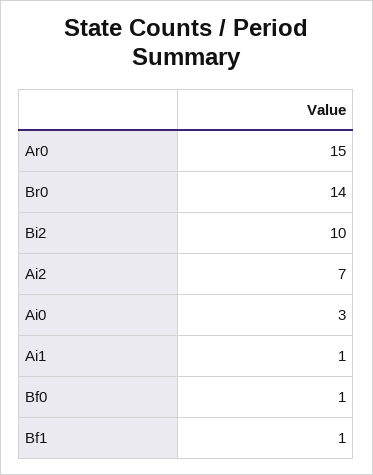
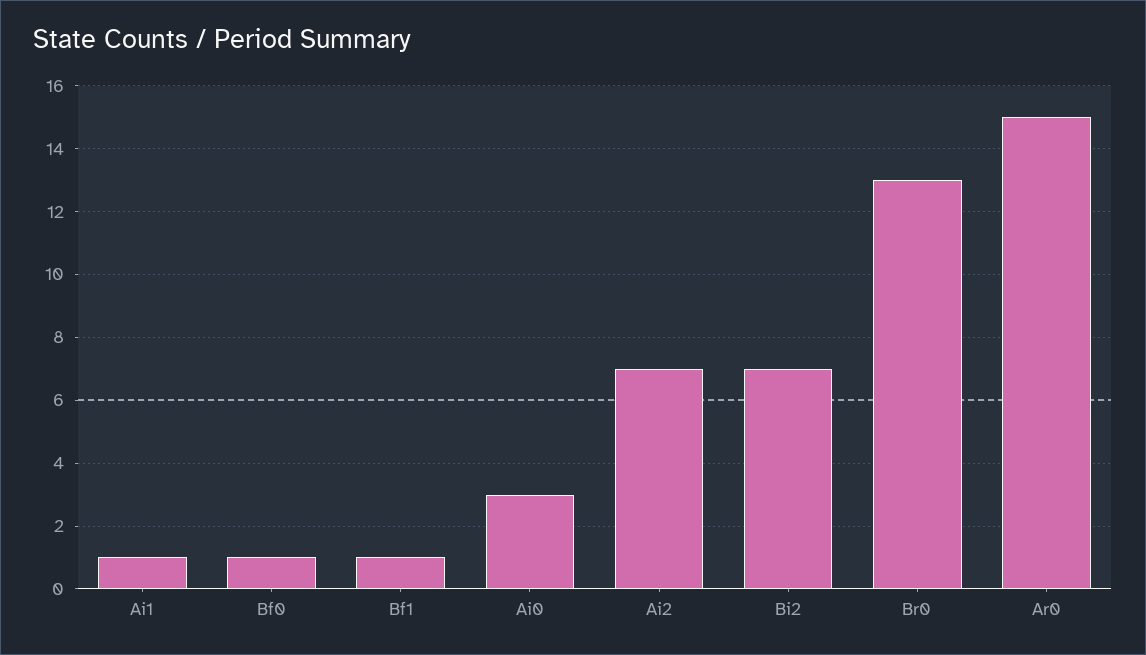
Br0: 14 -> 13
Bi2: 10 -> 7

